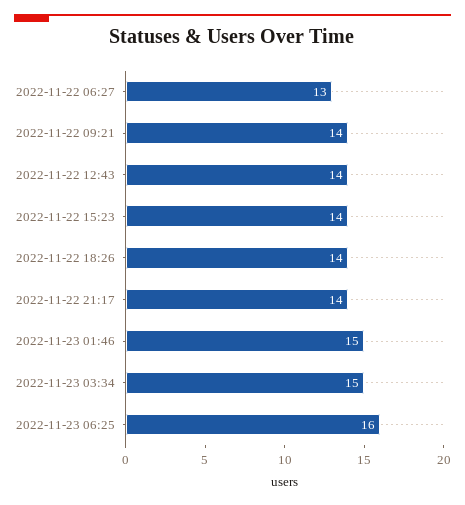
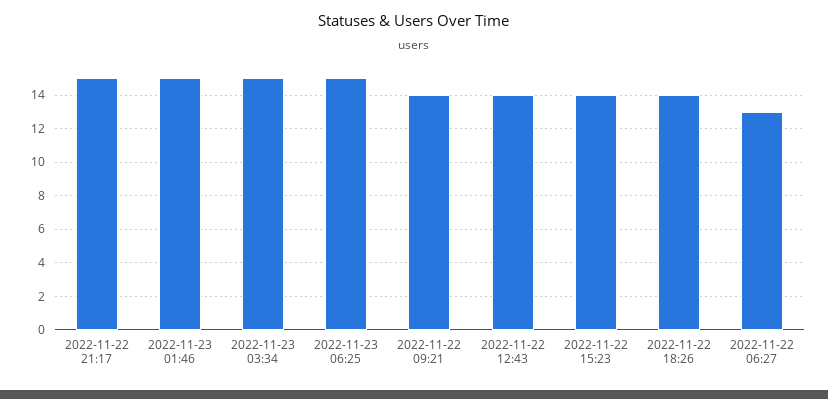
2022-11-22 21:17: 14 -> 15
2022-11-23 06:25: 16 -> 15

